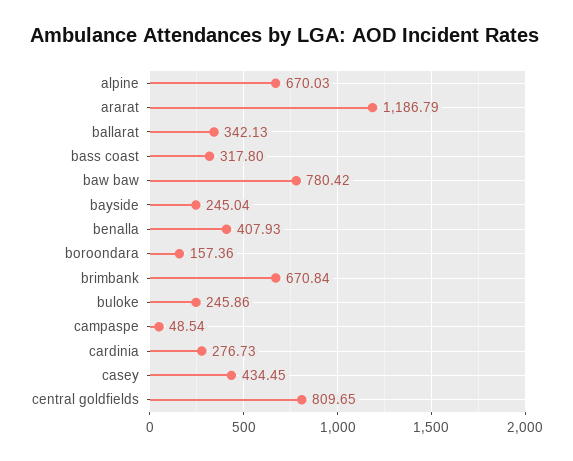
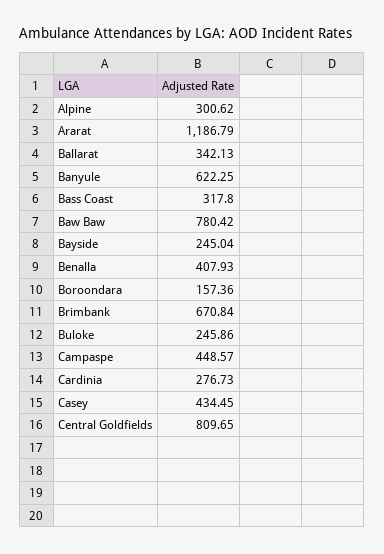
alpine: 670.03 -> 300.62
campaspe: 48.54 -> 448.57
Banyule: none -> 622.25

